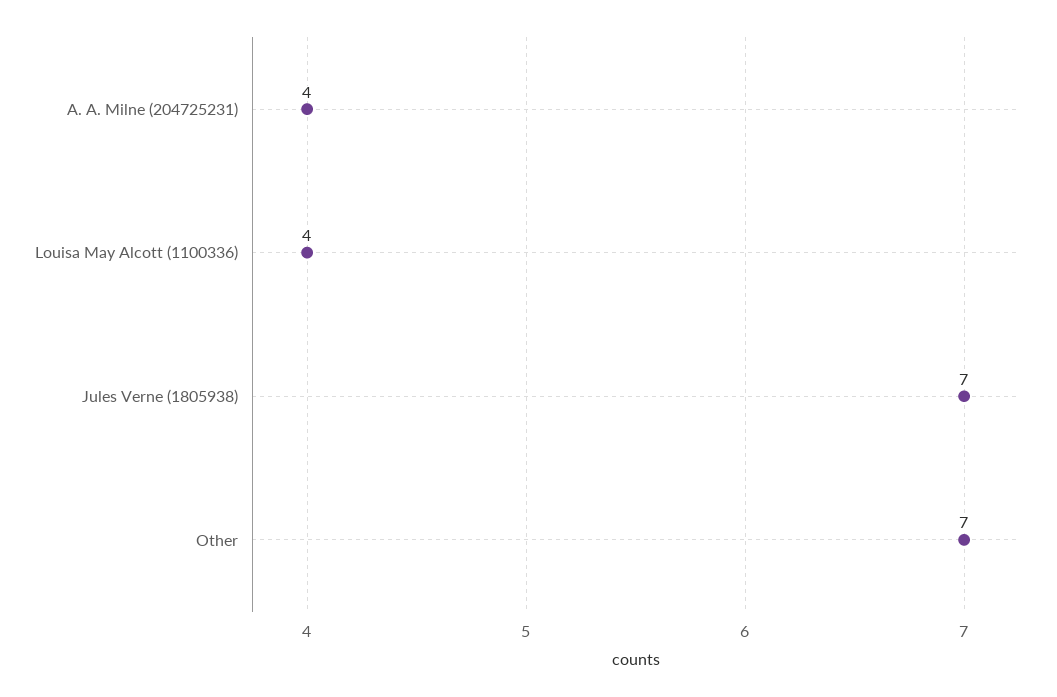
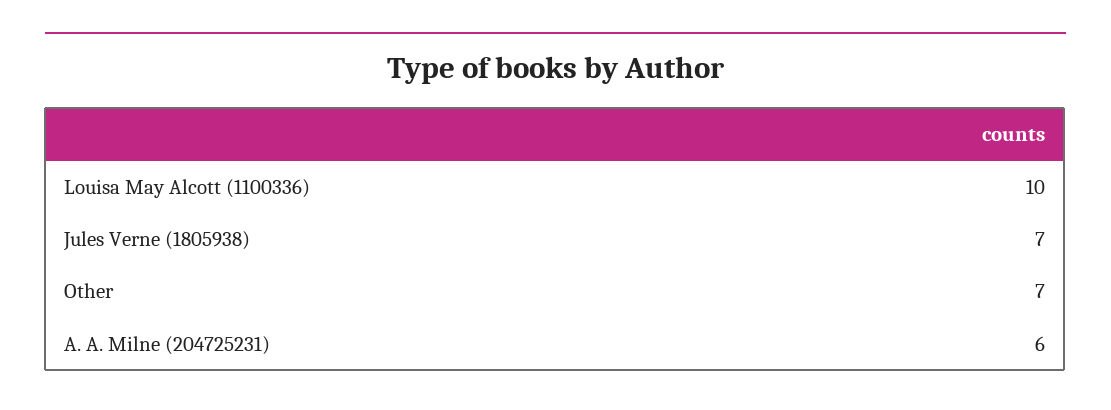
A. A. Milne (204725231): 4 -> 6
Louisa May Alcott (1100336): 4 -> 10

